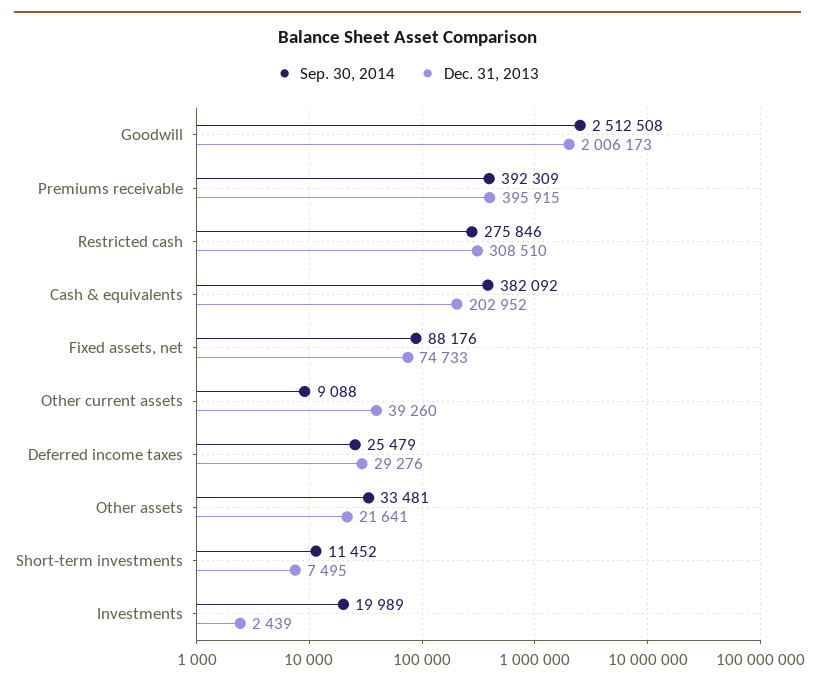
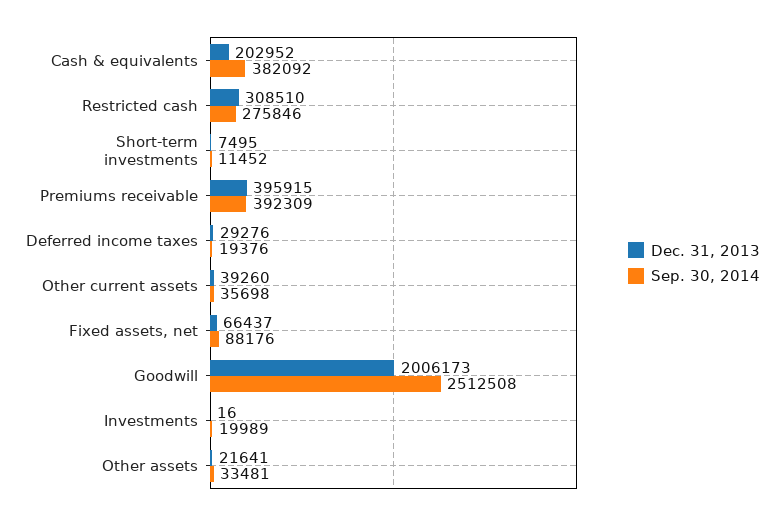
Dec. 31, 2013, Fixed assets, net: 74733 -> 66437
Sep. 30, 2014, Other current assets: 9088 -> 35698
Sep. 30, 2014, Deferred income taxes: 25479 -> 19376
Dec. 31, 2013, Investments: 2439 -> 16

